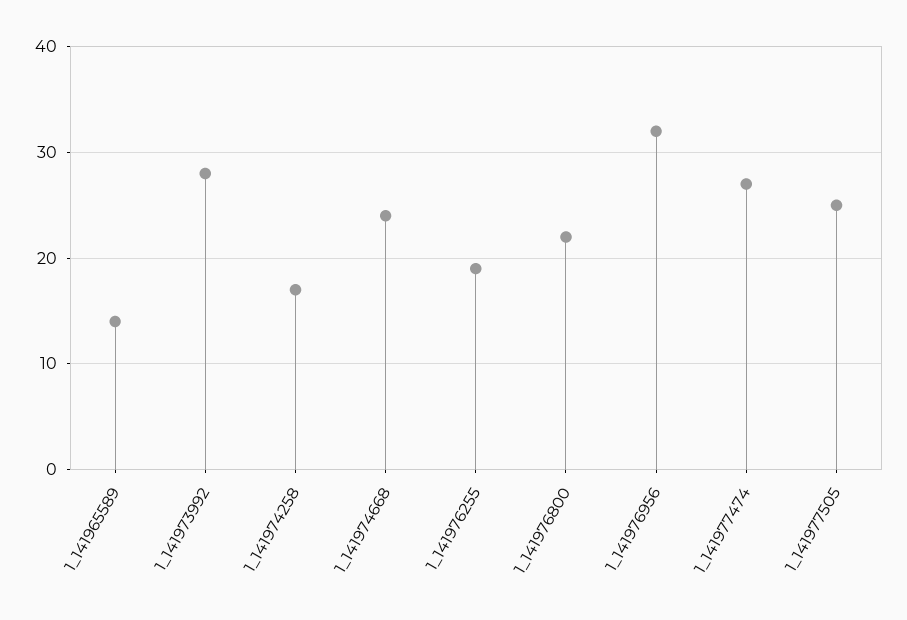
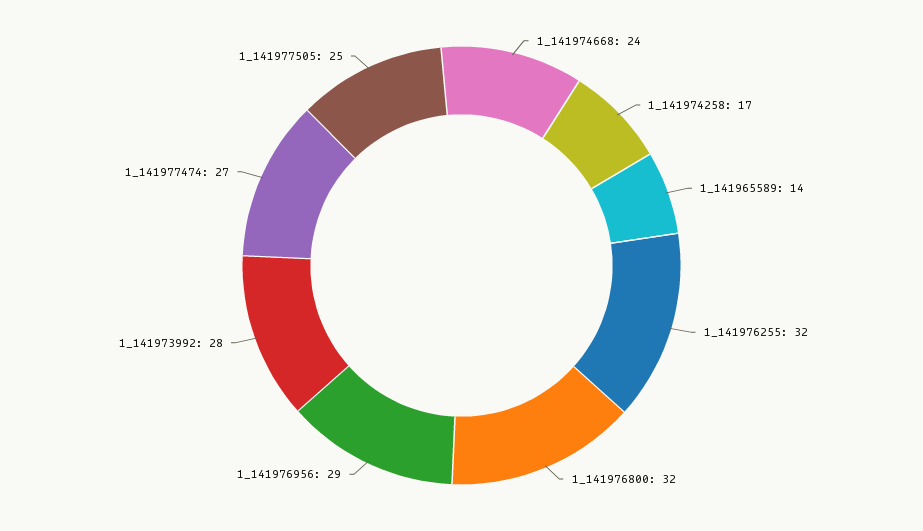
1_141976255: 19 -> 32
1_141976800: 22 -> 32
1_141976956: 32 -> 29

